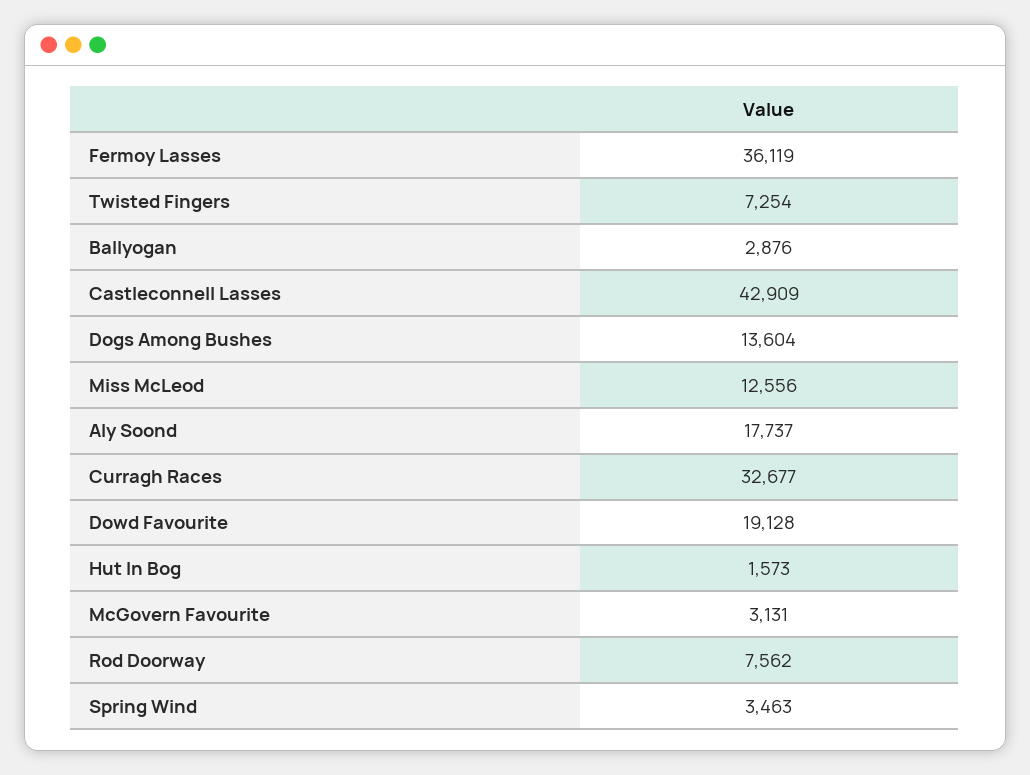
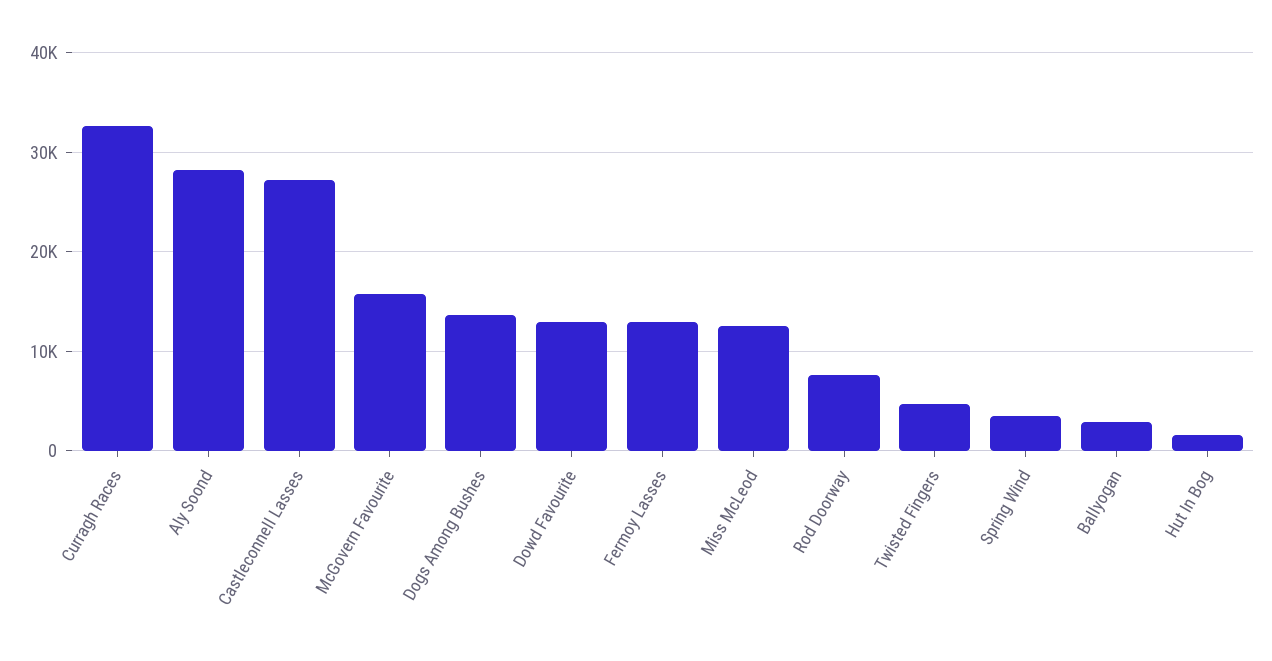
Fermoy Lasses: 36119 -> 13000
Twisted Fingers: 7254 -> 5000
Castleconnell Lasses: 42909 -> 27000
Aly Soond: 17737 -> 28000
Dowd Favourite: 19128 -> 13000
McGovern Favourite: 3131 -> 16000

